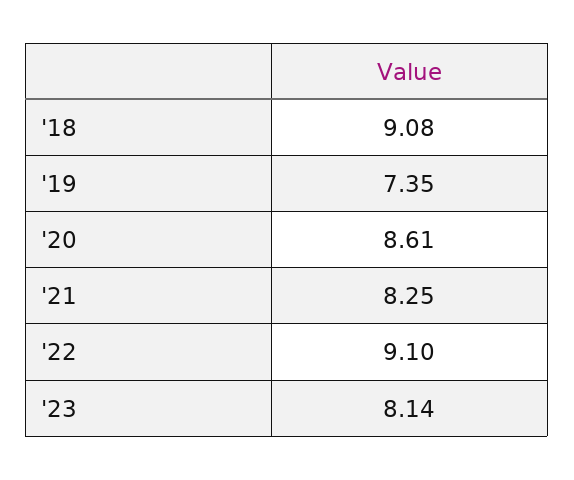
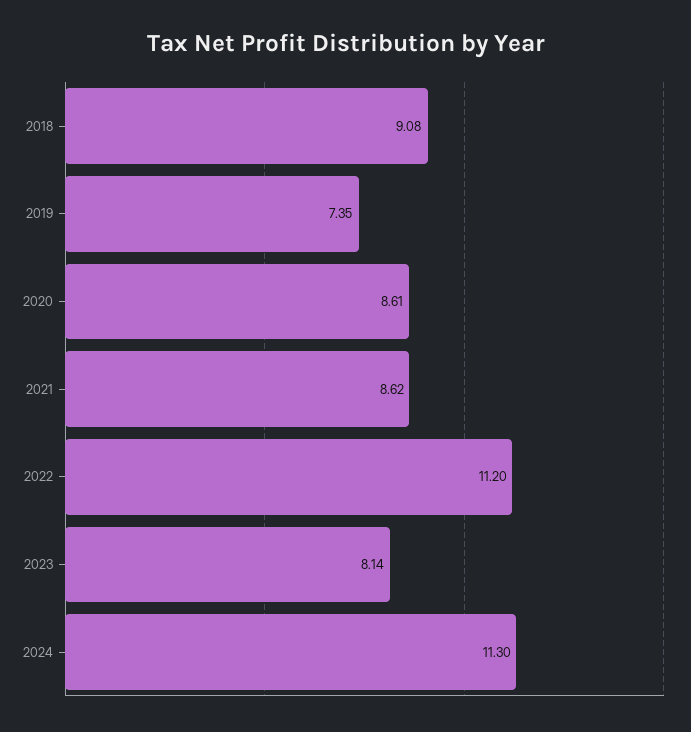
'21: 8.25 -> 8.62
'22: 9.1 -> 11.2
2024: none -> 11.3

